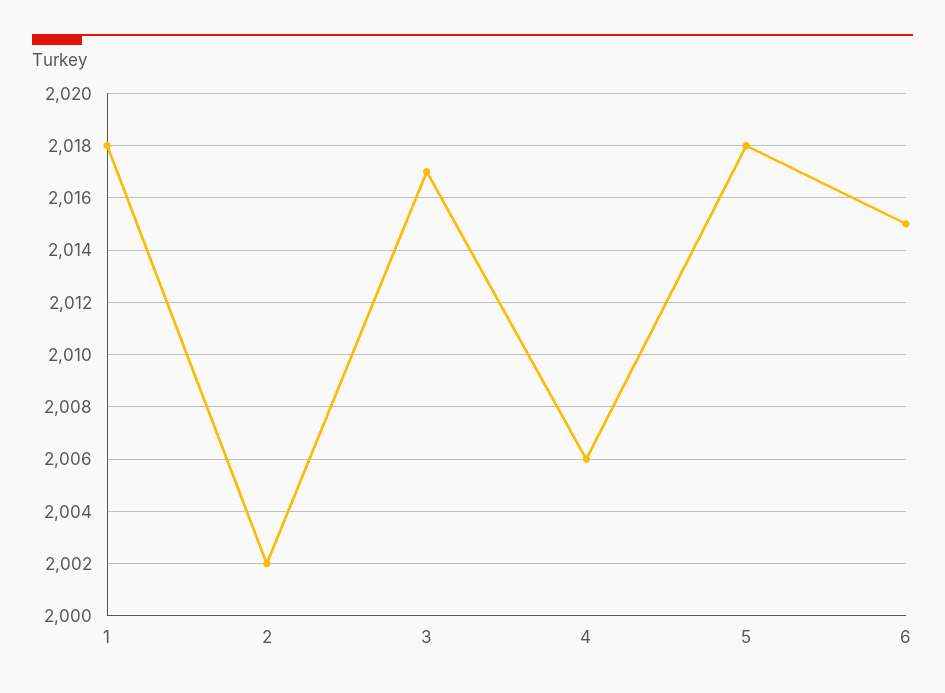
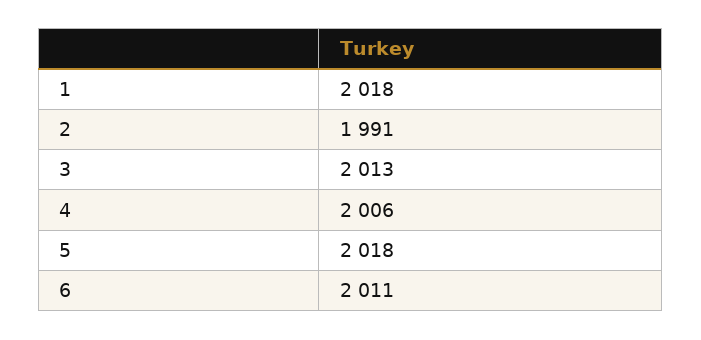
2: 2002 -> 1991
3: 2017 -> 2013
6: 2015 -> 2011

